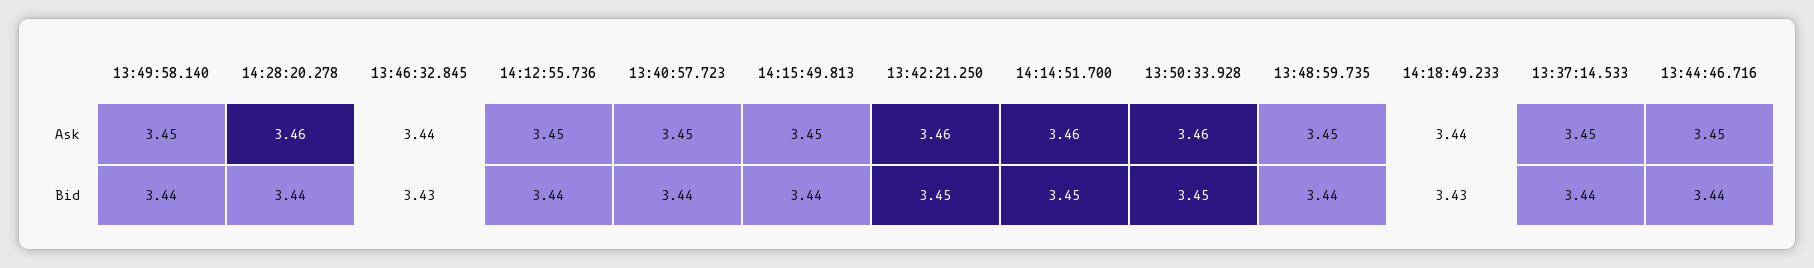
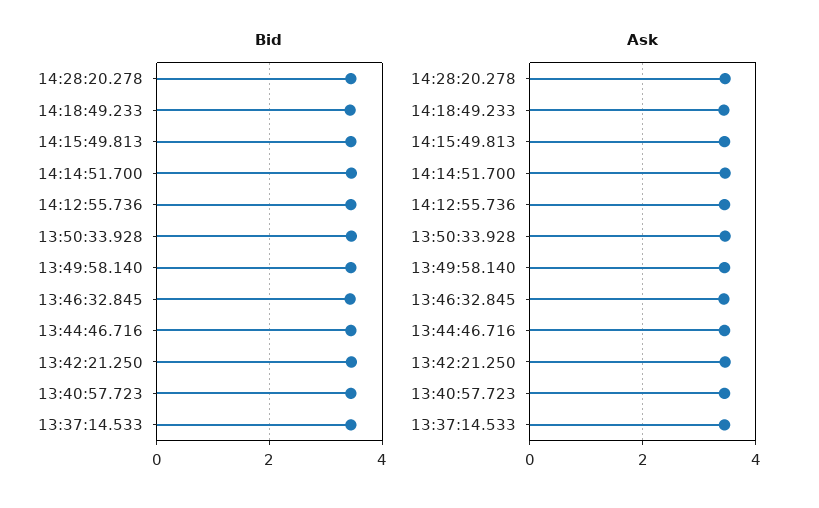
Ask, 13:48:59.735: 3.45 -> none
Bid, 13:48:59.735: 3.44 -> none

